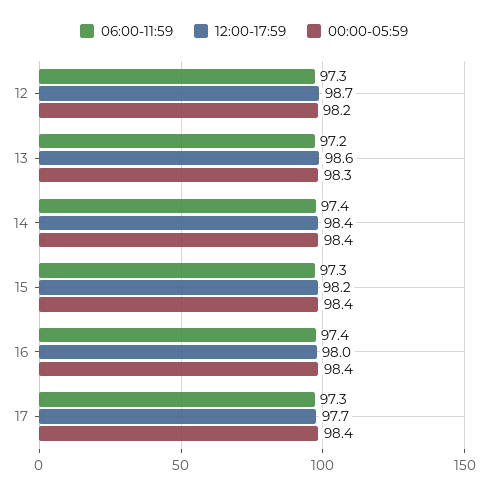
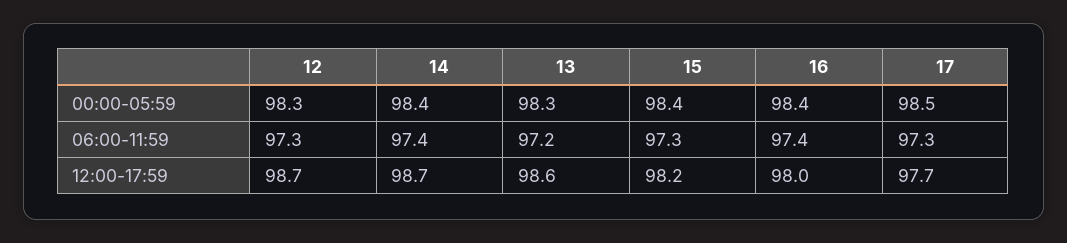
00:00-05:59, 12: 98.2 -> 98.3
12:00-17:59, 14: 98.4 -> 98.7
00:00-05:59, 17: 98.4 -> 98.5

